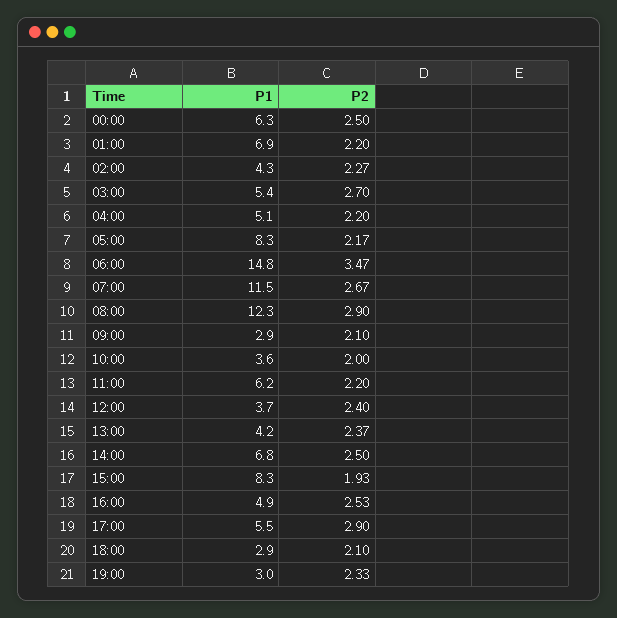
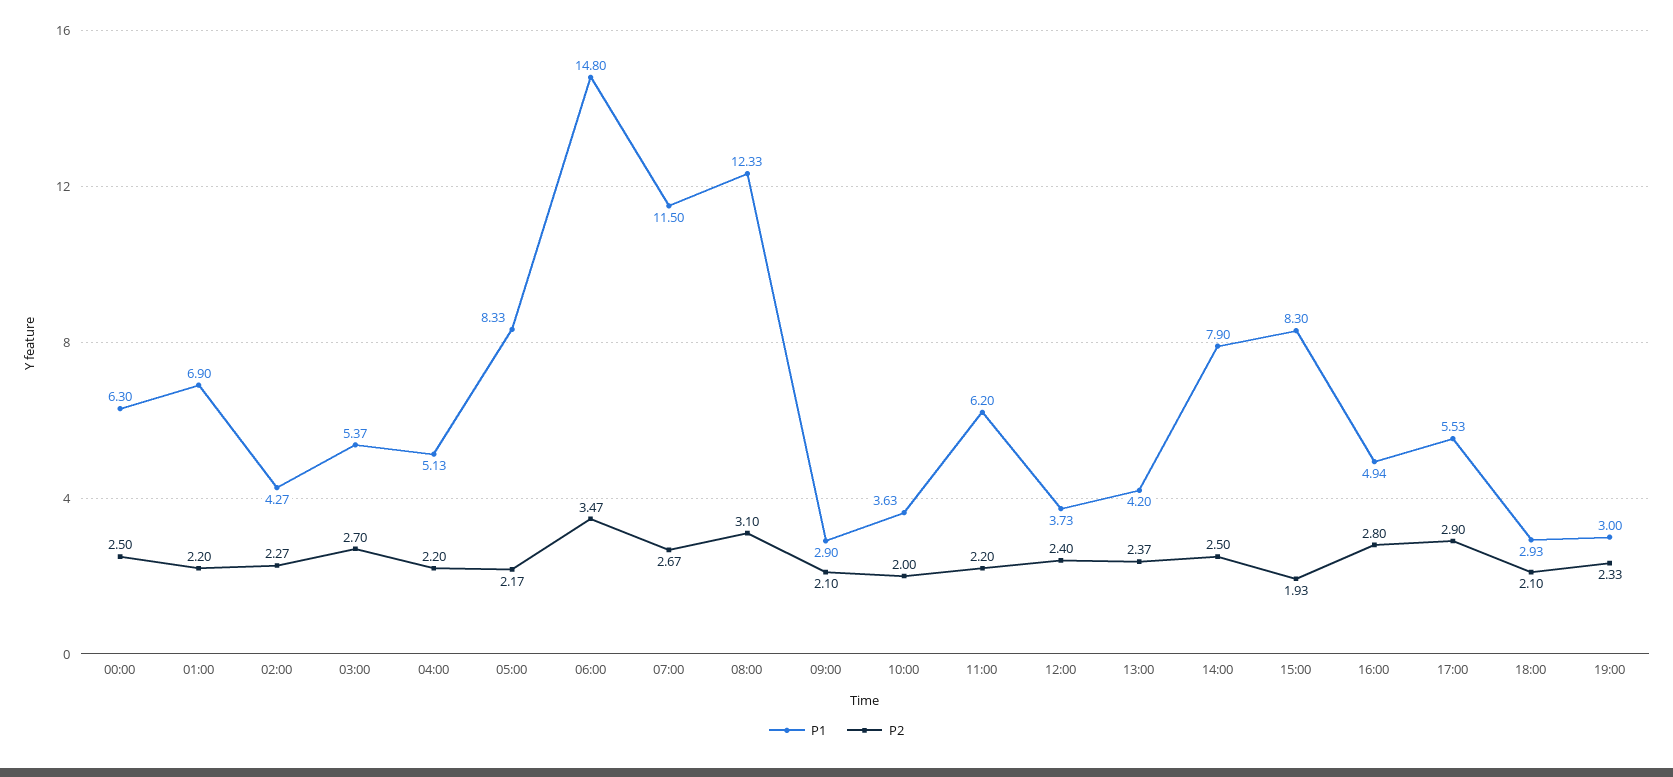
P2, 08:00: 2.9 -> 3.1
P1, 14:00: 6.8 -> 7.9
P2, 16:00: 2.53 -> 2.8

